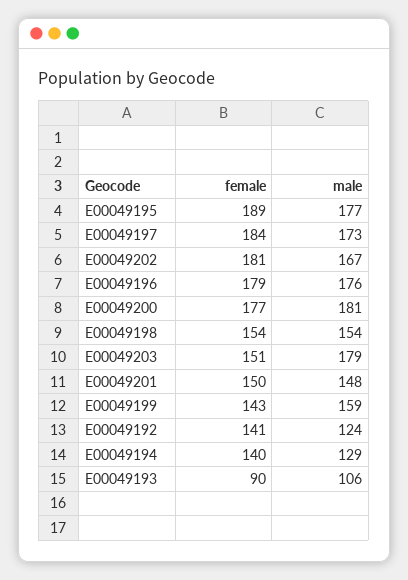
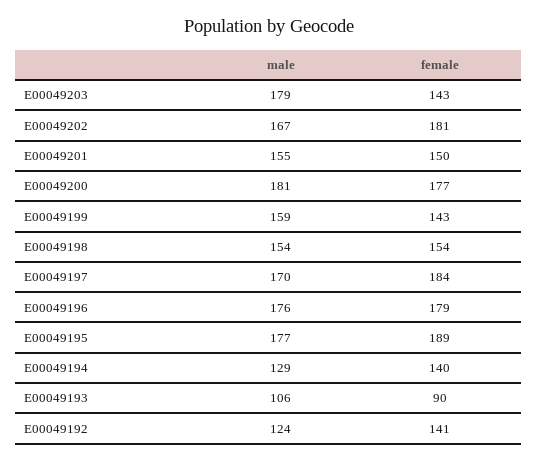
male, E00049197: 173 -> 170
female, E00049203: 151 -> 143
male, E00049201: 148 -> 155

